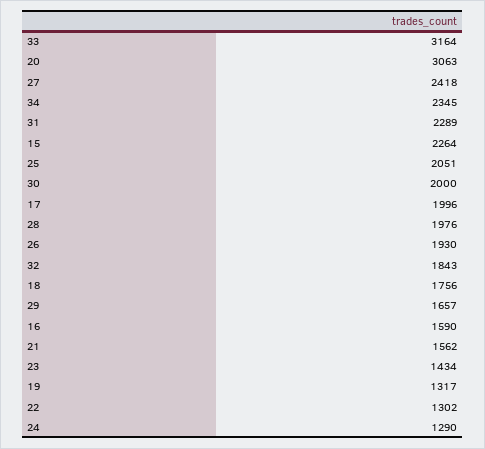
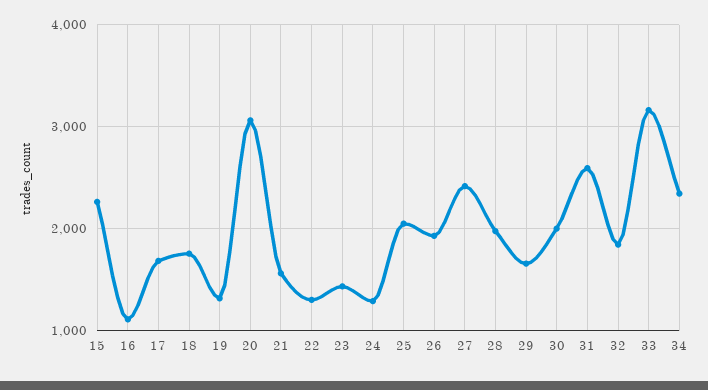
31: 2289 -> 2600
17: 1996 -> 1700
16: 1590 -> 1100

